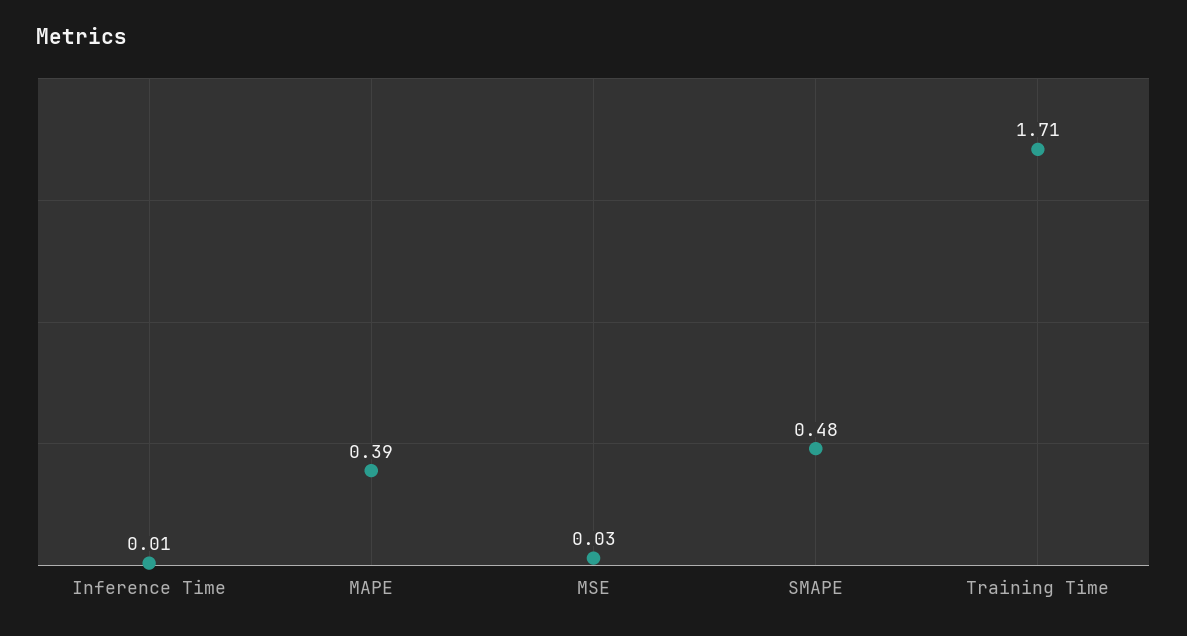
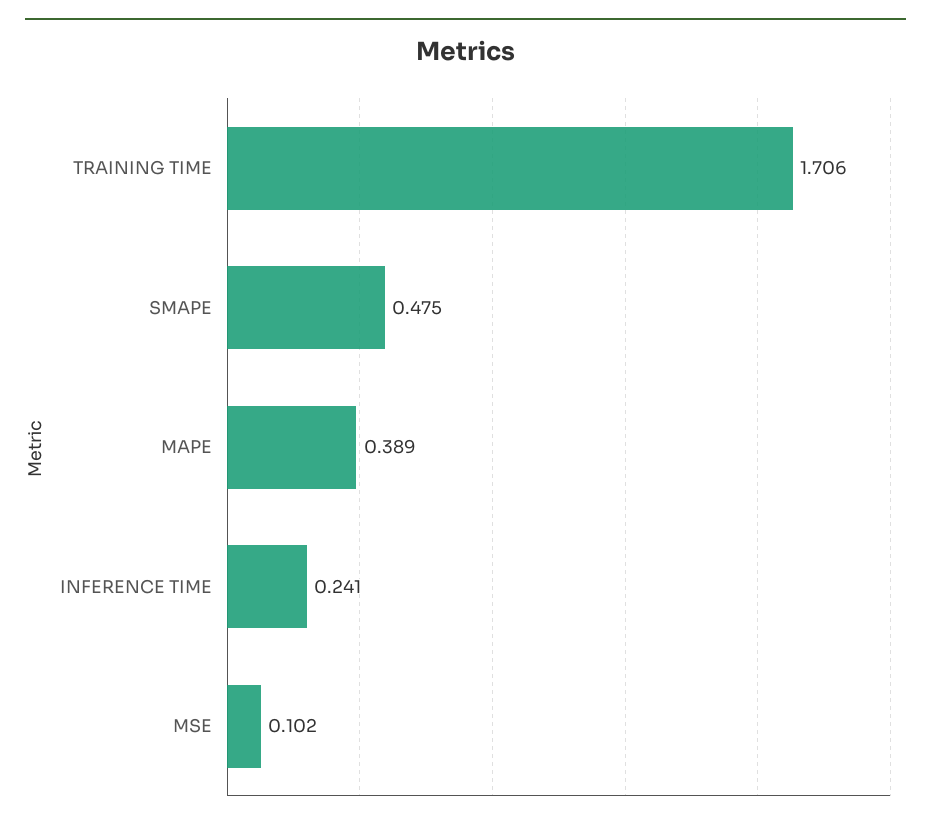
Inference Time: 0.01 -> 0.241
MSE: 0.03 -> 0.102

